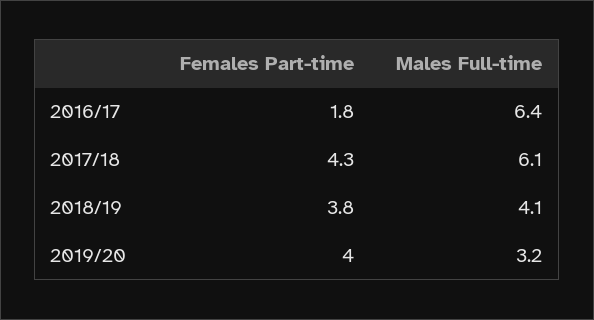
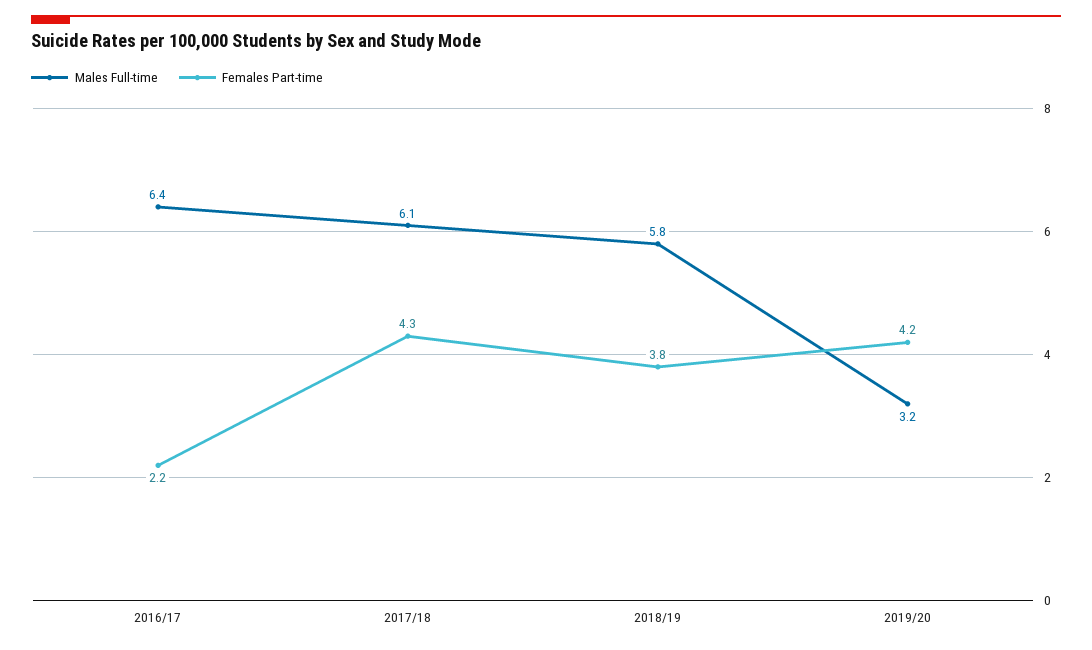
Females Part-time, 2016/17: 1.8 -> 2.2
Males Full-time, 2018/19: 4.1 -> 5.8
Females Part-time, 2019/20: 4 -> 4.2

